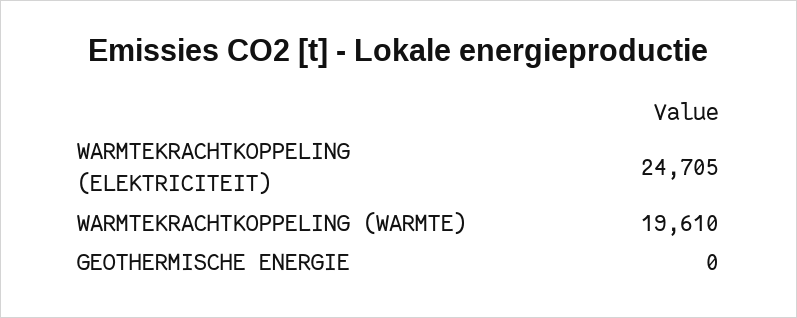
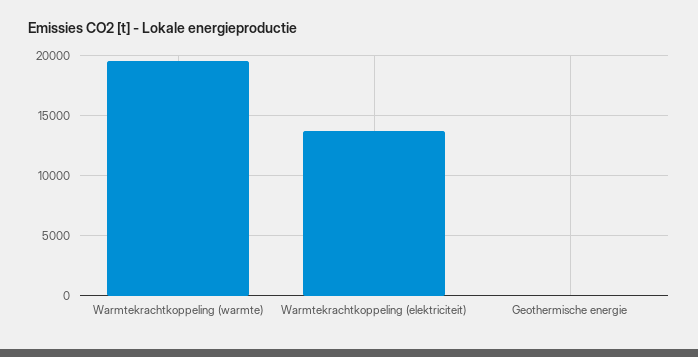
WARMTEKRACHTKOPPELING (ELEKTRICITEIT): 24705 -> 14000

